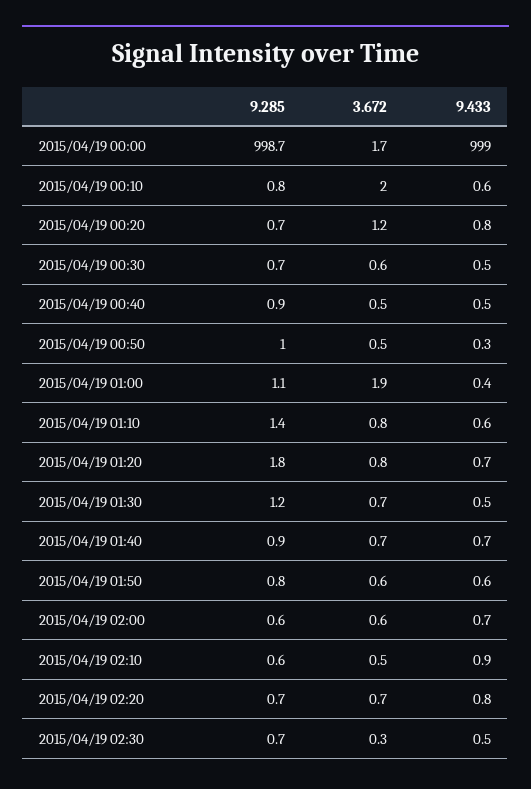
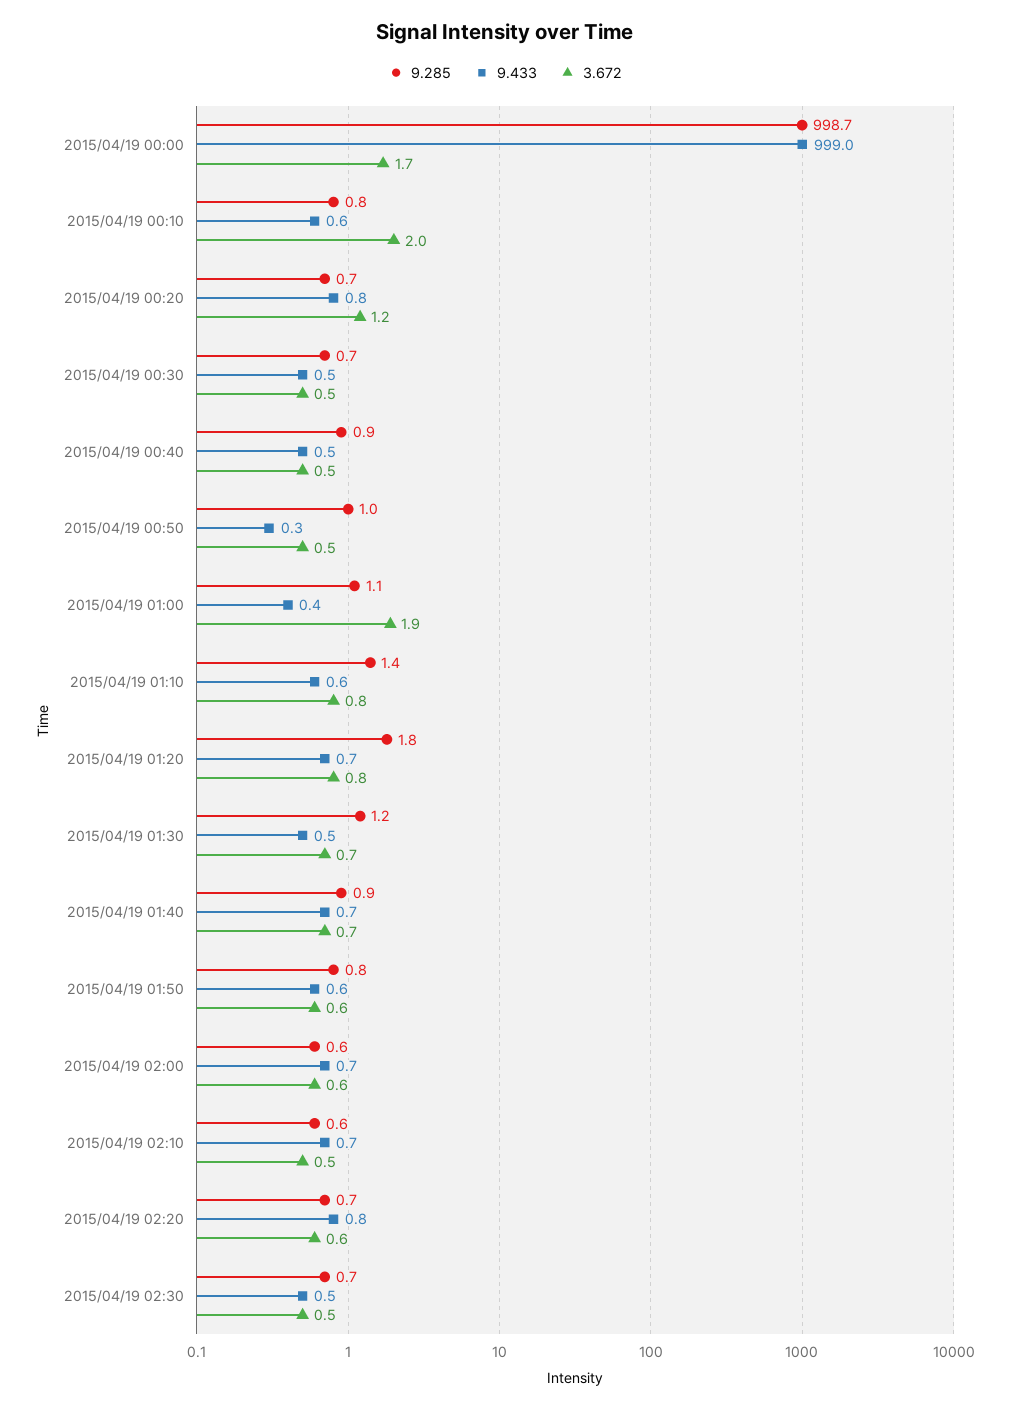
3.672, 2015/04/19 00:30: 0.6 -> 0.5
9.433, 2015/04/19 02:10: 0.9 -> 0.7
3.672, 2015/04/19 02:20: 0.7 -> 0.6
3.672, 2015/04/19 02:30: 0.3 -> 0.5

